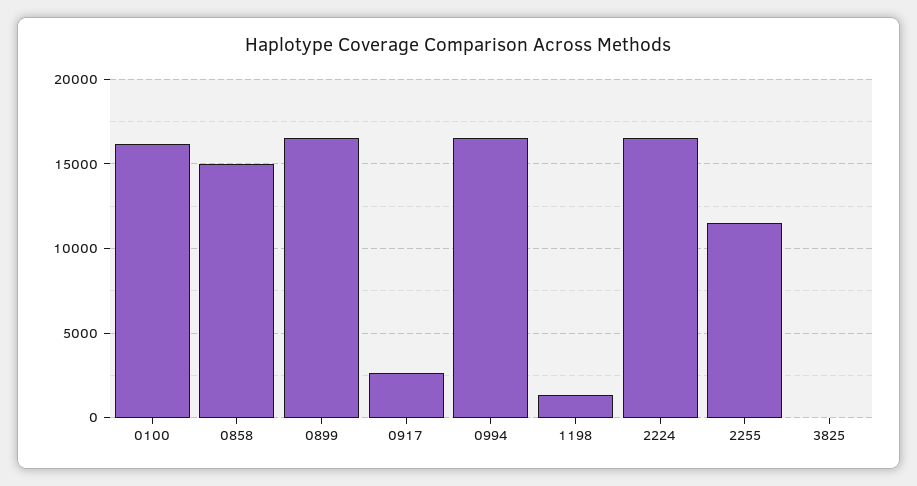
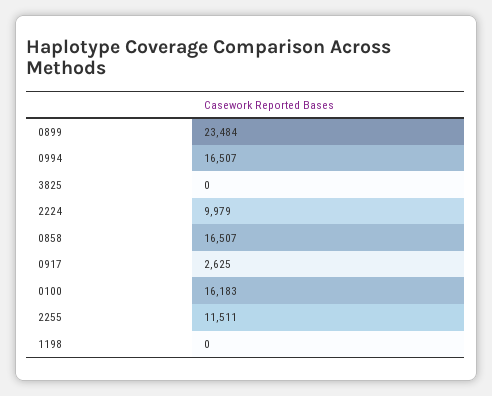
0858: 15000 -> 16507
0899: 16500 -> 23484
1198: 1500 -> 0
2224: 16500 -> 9979

